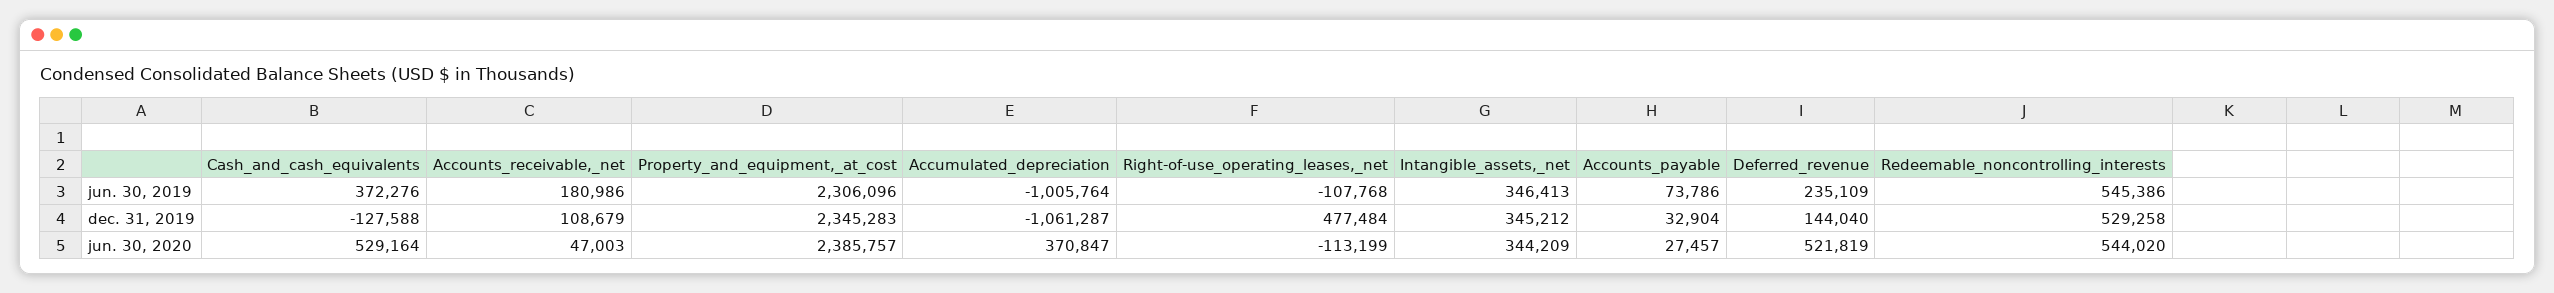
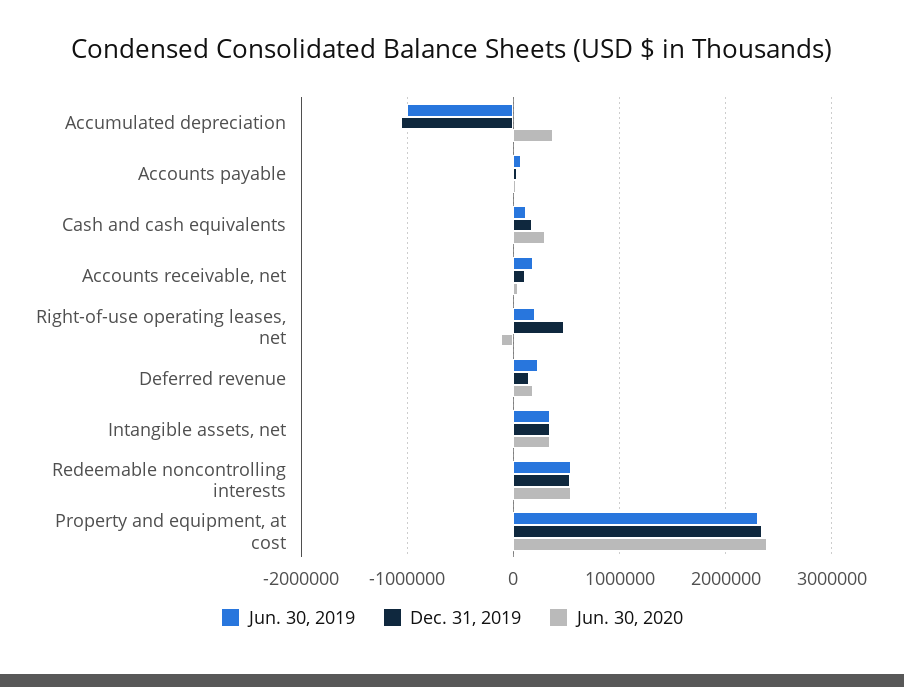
jun. 30, 2019, Cash_and_cash_equivalents: 372276 -> 100000
jun. 30, 2019, Right-of-use_operating_leases,_net: -107768 -> 200000
dec. 31, 2019, Cash_and_cash_equivalents: -127588 -> 200000
jun. 30, 2020, Cash_and_cash_equivalents: 529164 -> 300000
jun. 30, 2020, Deferred_revenue: 521819 -> 200000

